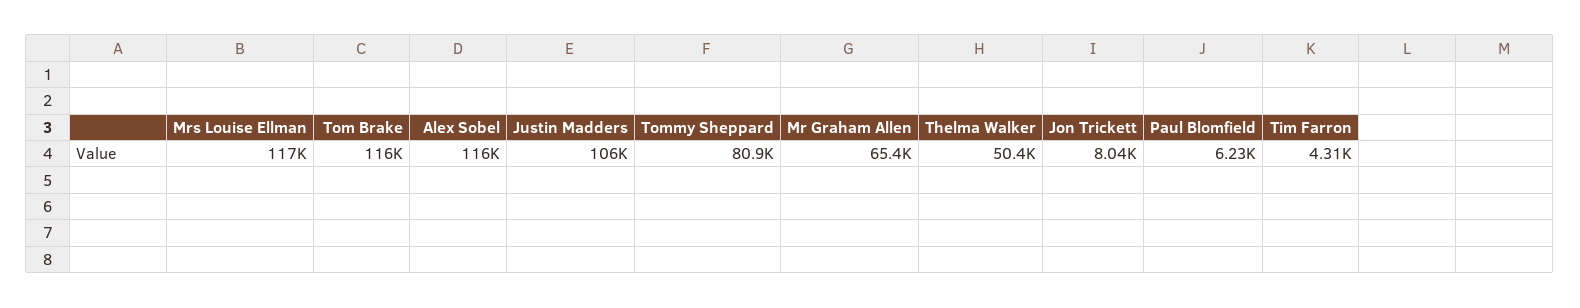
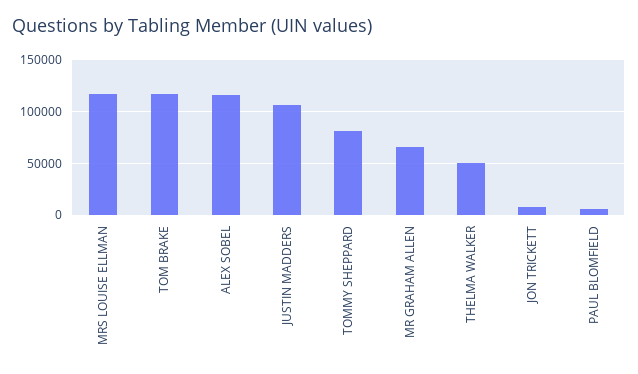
Tim Farron: 4310 -> none

